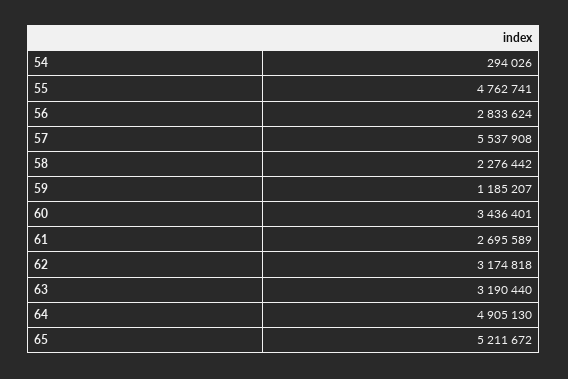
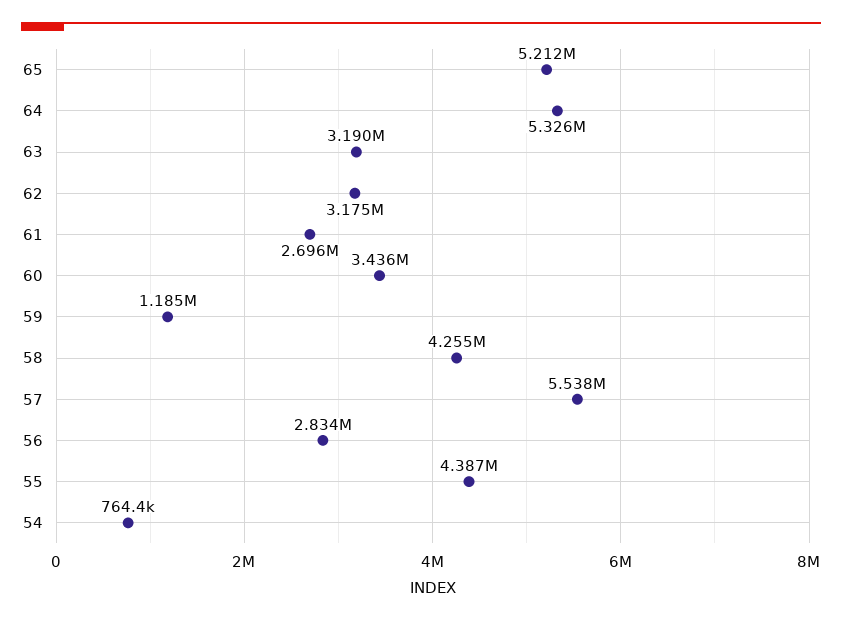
54: 294026 -> 764400
55: 4762741 -> 4387000
58: 2276442 -> 4255000
64: 4905130 -> 5326000

